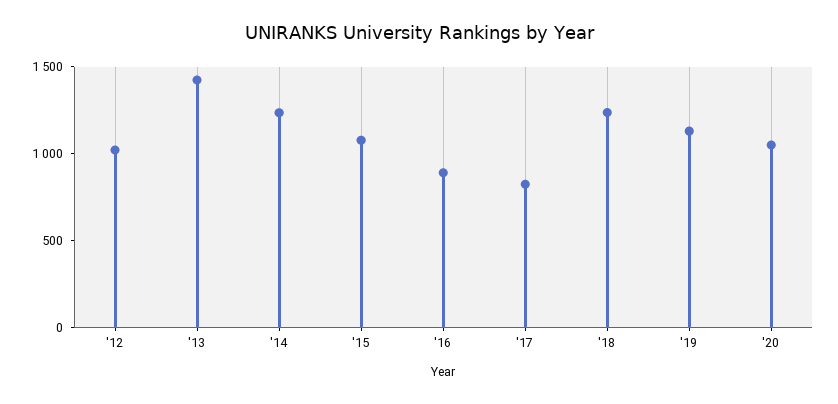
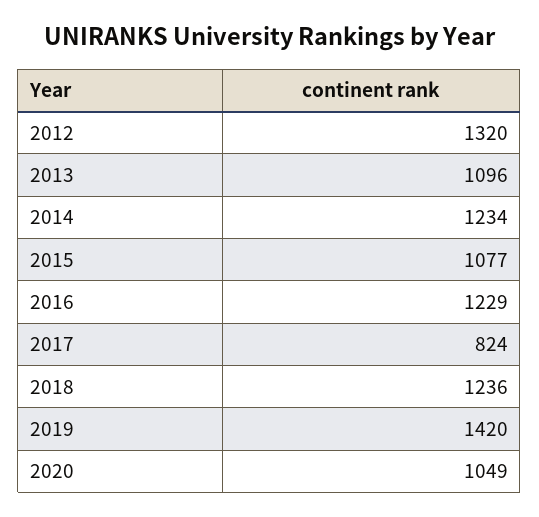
'12: 1000 -> 1320
'13: 1400 -> 1096
'16: 900 -> 1229
'19: 1100 -> 1420

